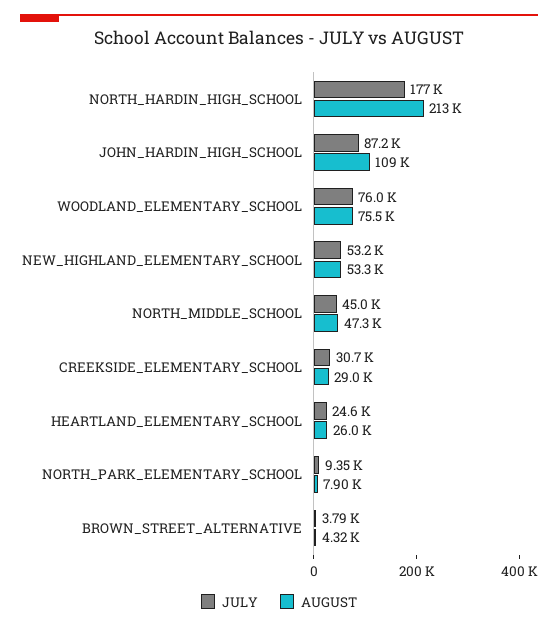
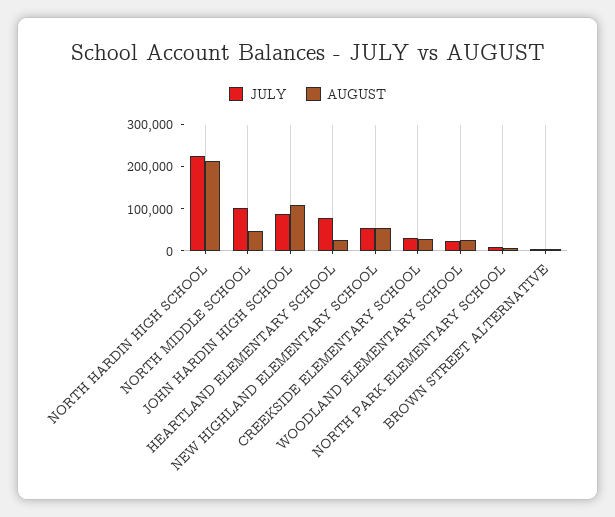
JULY, NORTH_HARDIN_HIGH_SCHOOL: 177000 -> 220000
JULY, WOODLAND_ELEMENTARY_SCHOOL: 76000 -> 20000
AUGUST, WOODLAND_ELEMENTARY_SCHOOL: 75500 -> 20000
JULY, NORTH_MIDDLE_SCHOOL: 45000 -> 100000
JULY, HEARTLAND_ELEMENTARY_SCHOOL: 24600 -> 80000

